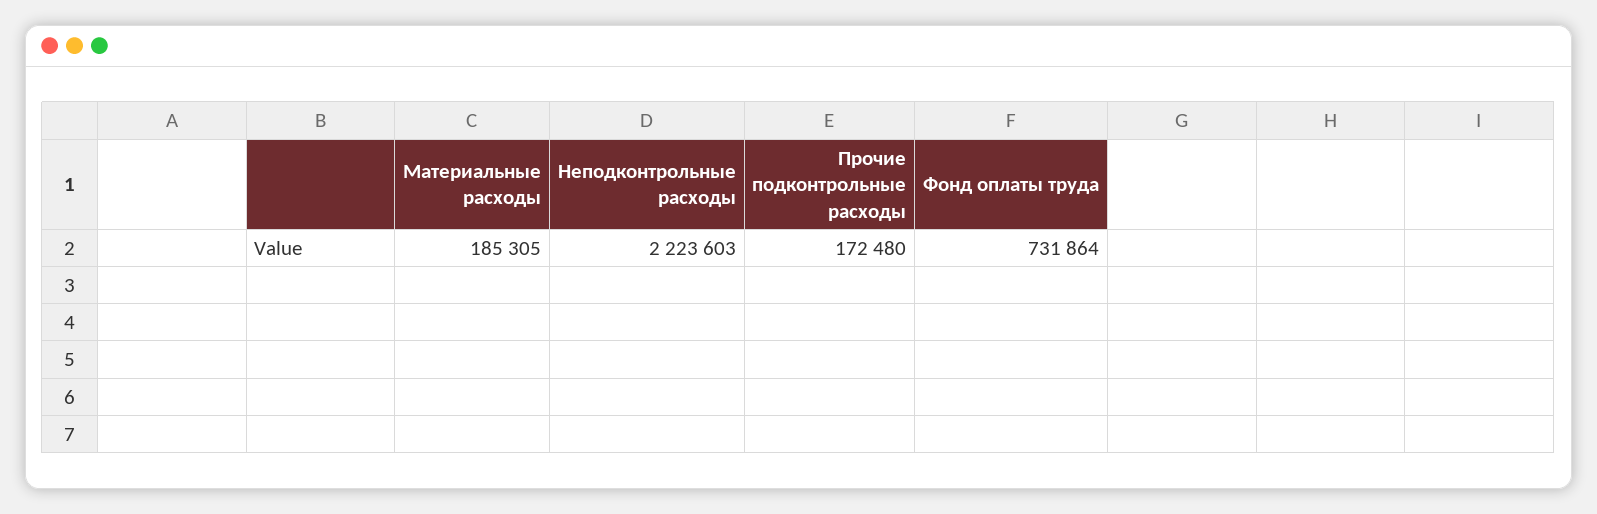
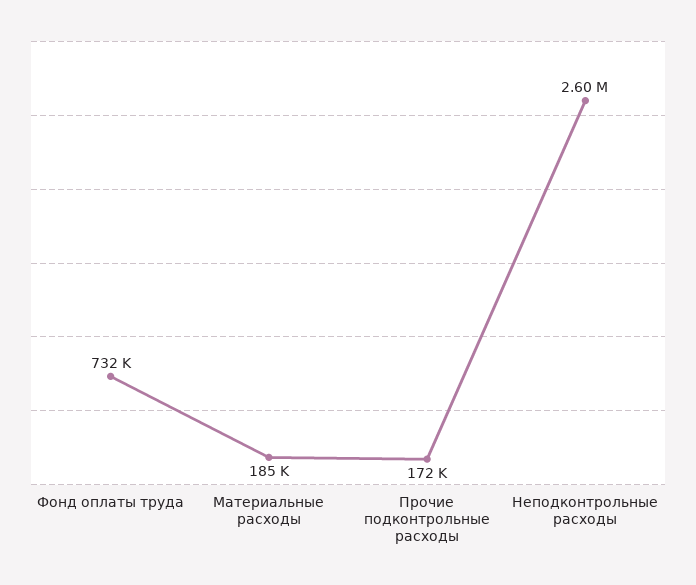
Неподконтрольные расходы: 2223603 -> 2600000

